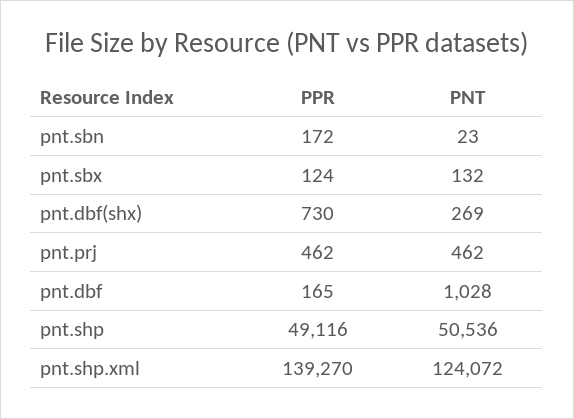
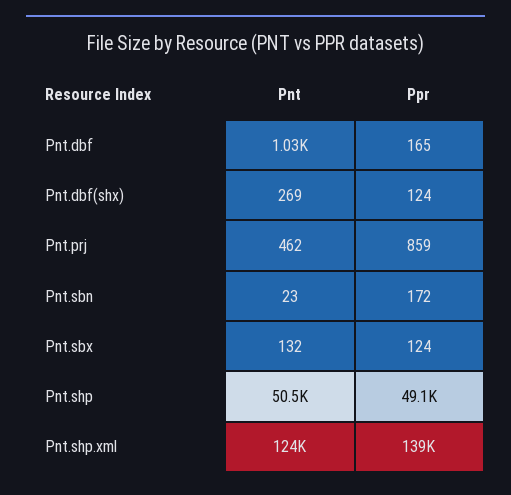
PPR, pnt.dbf(shx): 730 -> 124
PPR, pnt.prj: 462 -> 859

